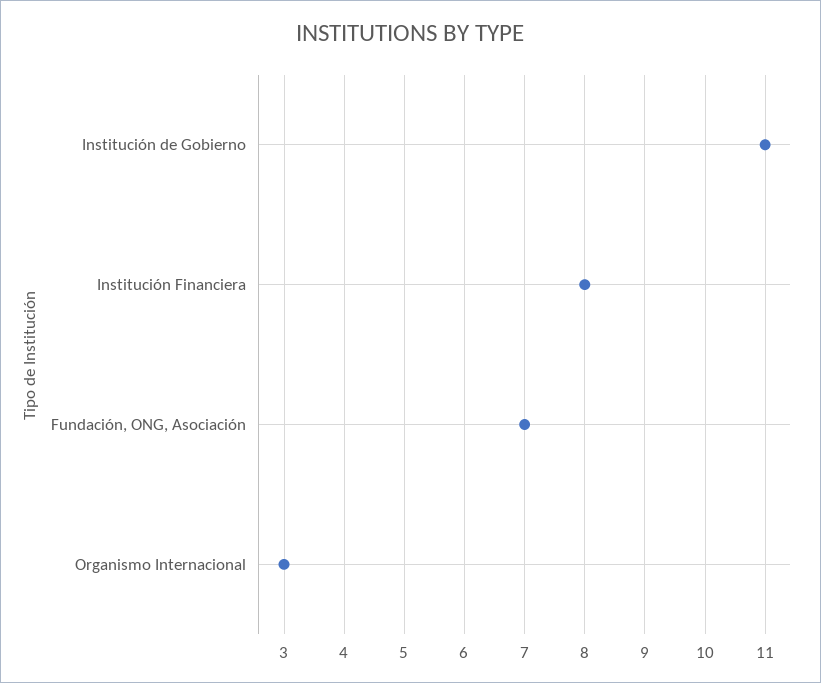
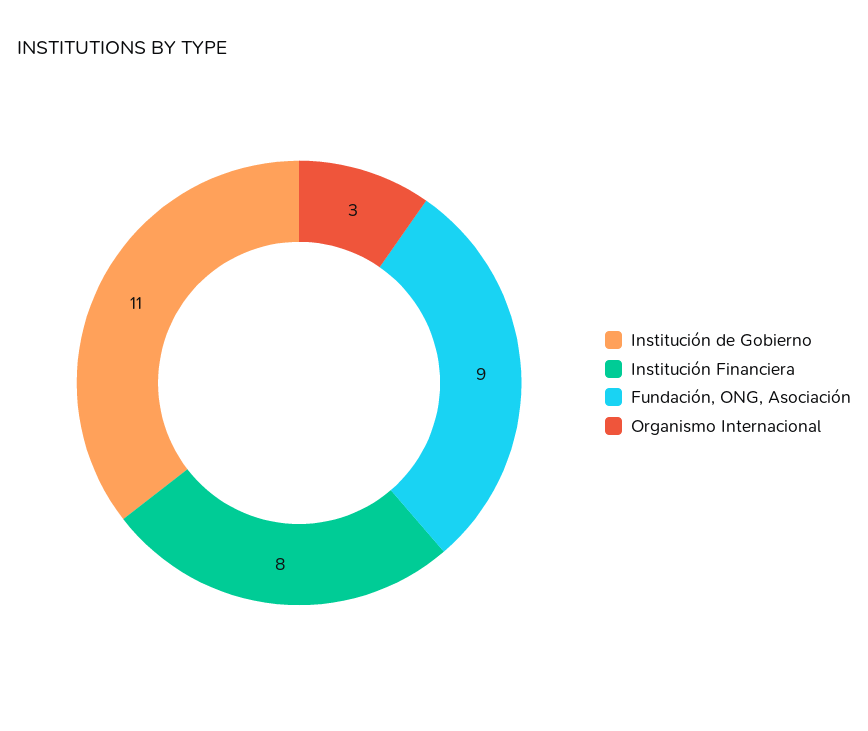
Fundación, ONG, Asociación: 7 -> 9

